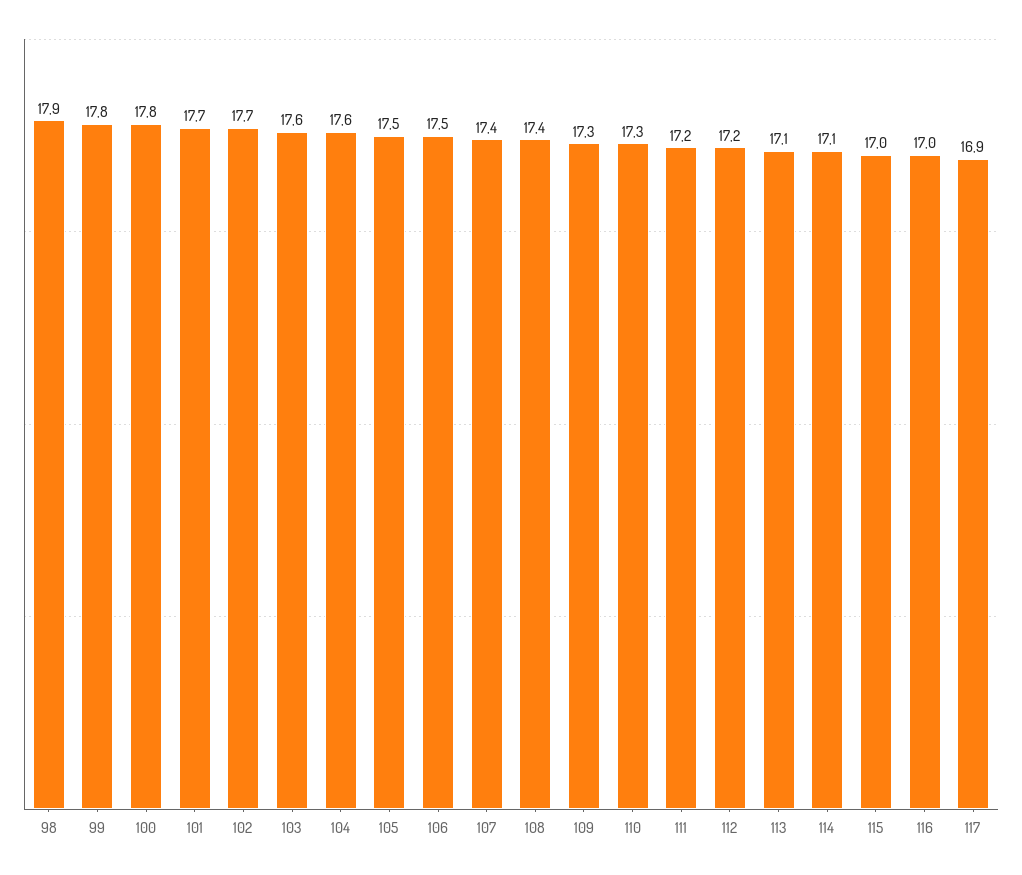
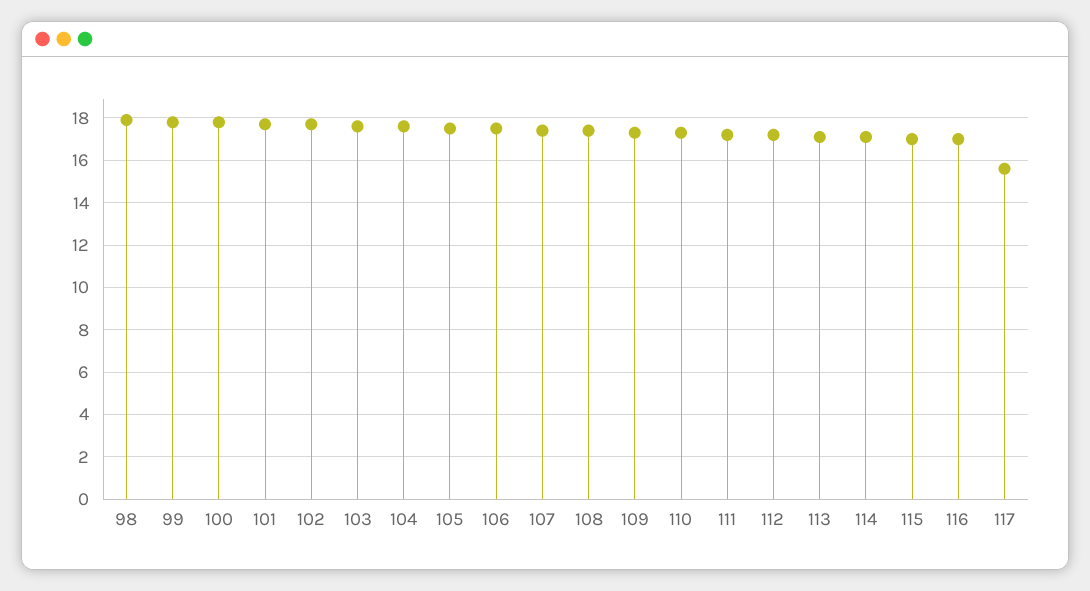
117: 16.9 -> 15.5

